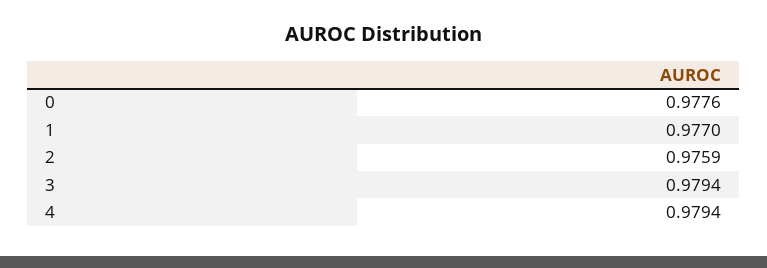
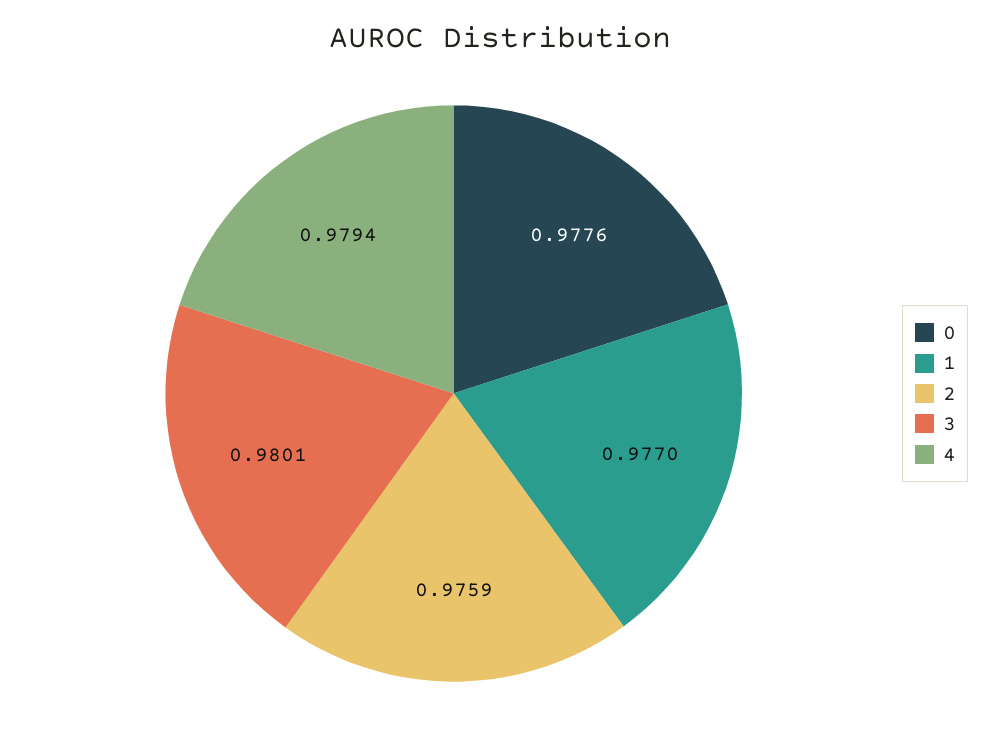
3: 0.9794 -> 0.9801

